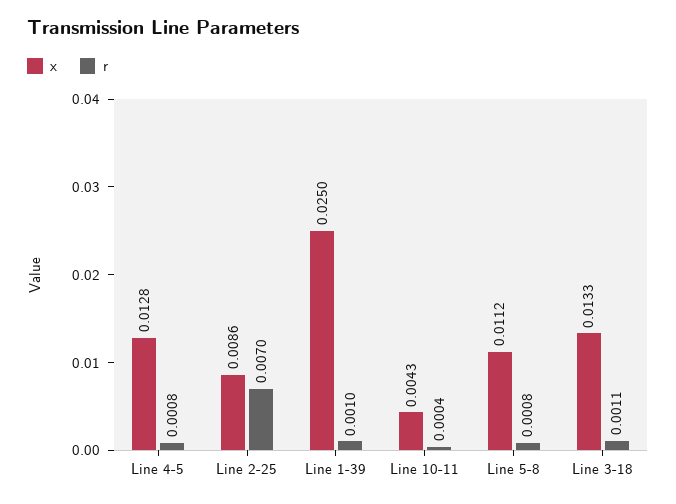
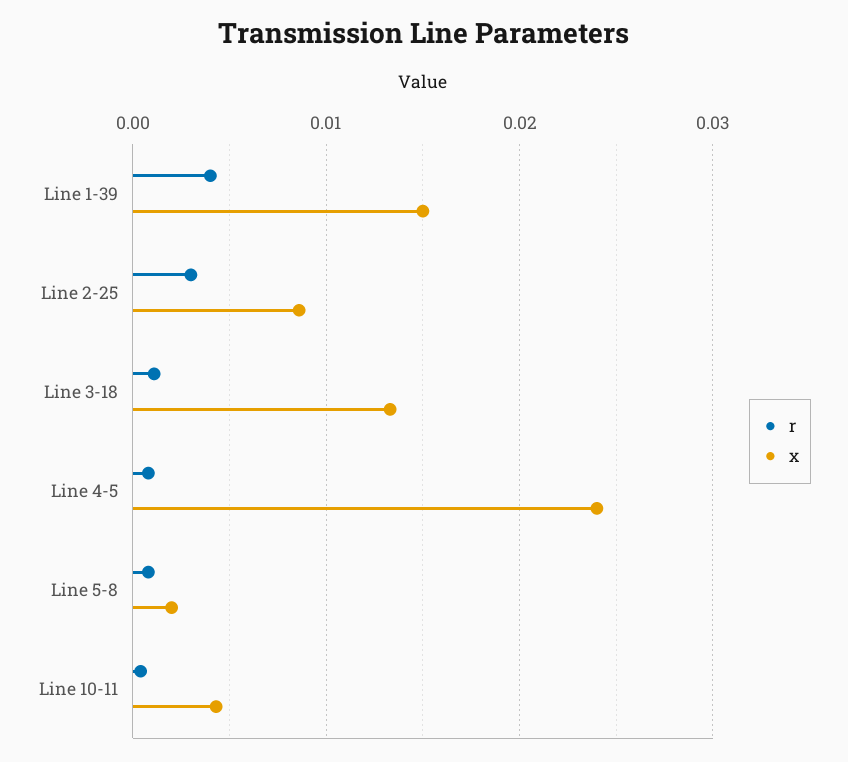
x, Line 4-5: 0.0128 -> 0.024
r, Line 2-25: 0.007 -> 0.003
x, Line 1-39: 0.025 -> 0.015
r, Line 1-39: 0.001 -> 0.004
x, Line 5-8: 0.0112 -> 0.002

